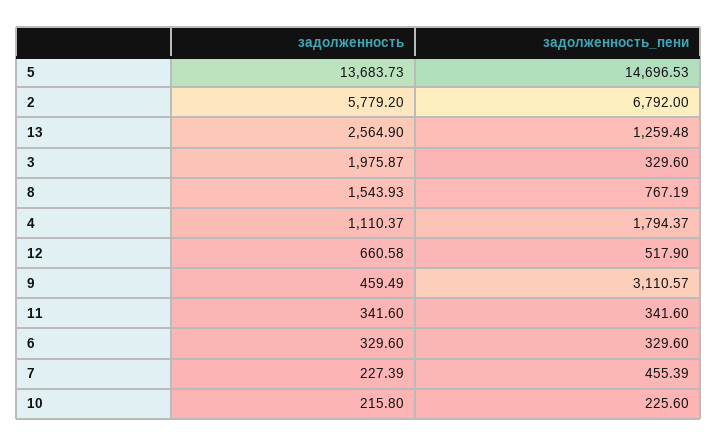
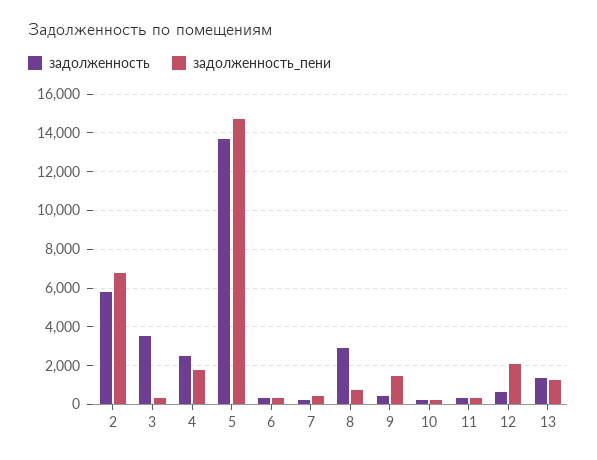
задолженность, 13: 2564.9 -> 1500
задолженность, 3: 1975.87 -> 3500
задолженность, 8: 1543.93 -> 3000
задолженность, 4: 1110.37 -> 2500
задолженность_пени, 12: 517.9 -> 2000
задолженность_пени, 9: 3110.57 -> 1500

